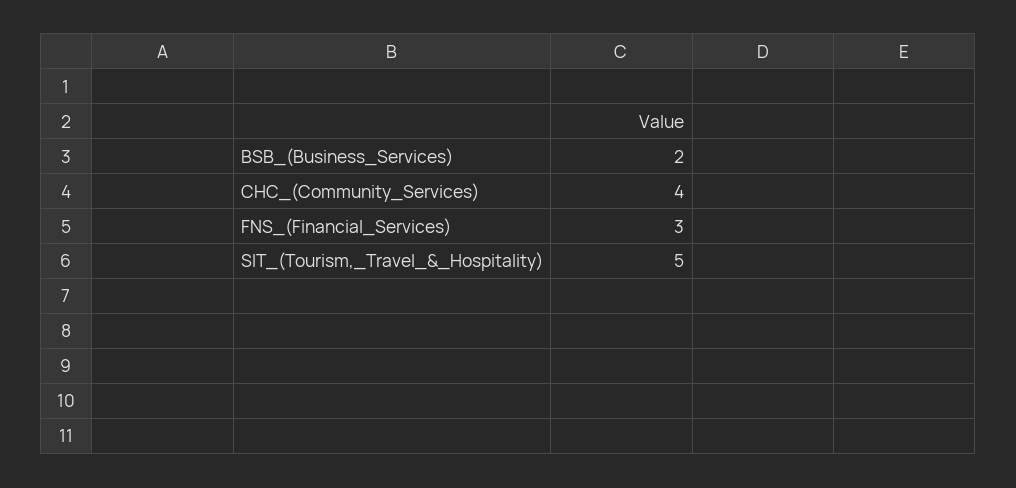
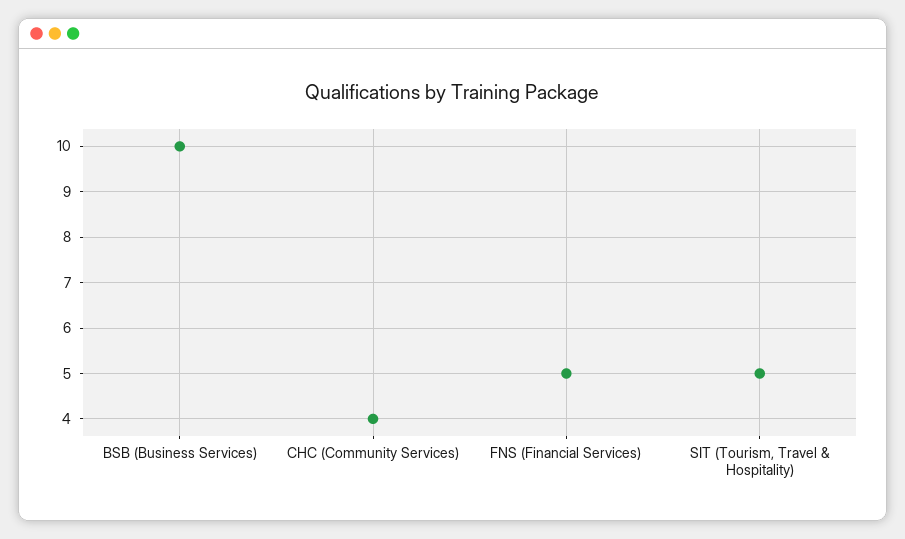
BSB_(Business_Services): 2 -> 10
FNS_(Financial_Services): 3 -> 5

